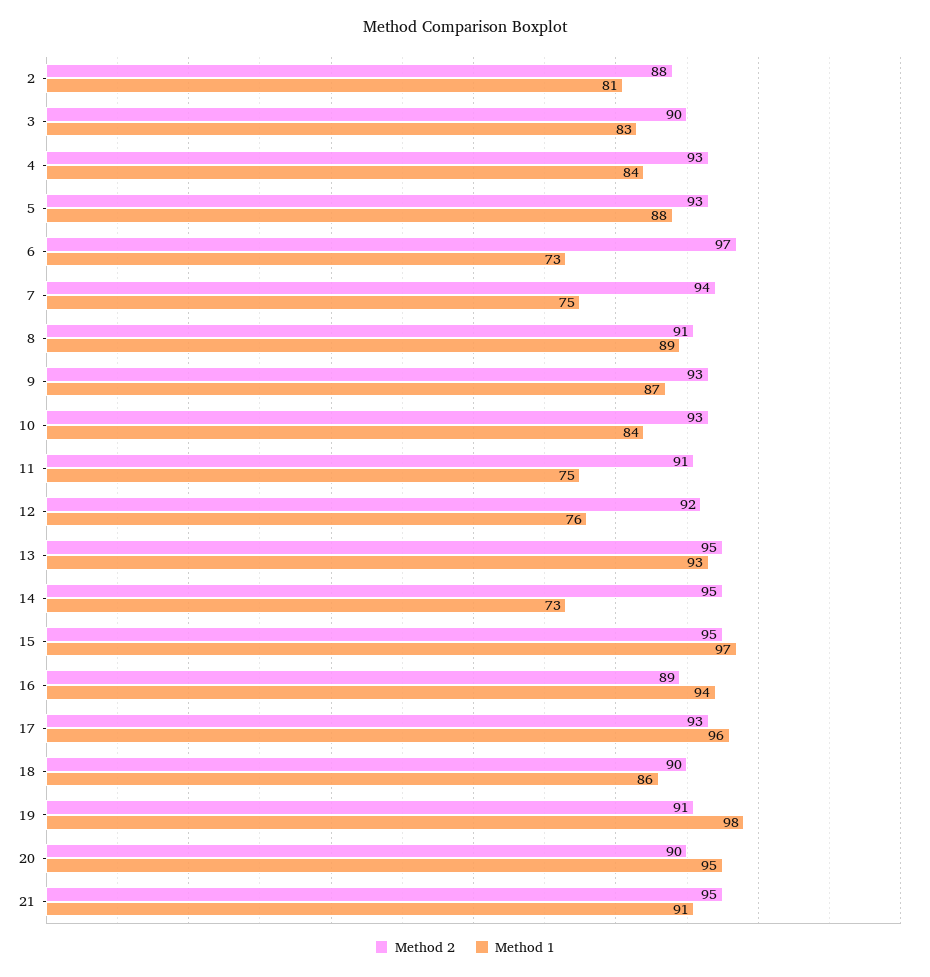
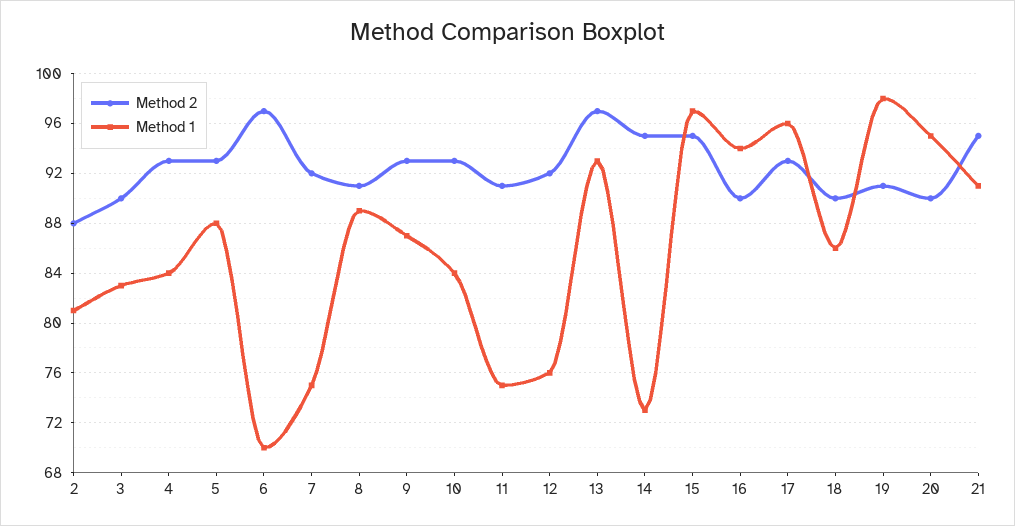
Method 1, 6: 73 -> 70
Method 2, 7: 94 -> 92
Method 2, 13: 95 -> 97
Method 2, 16: 89 -> 90

